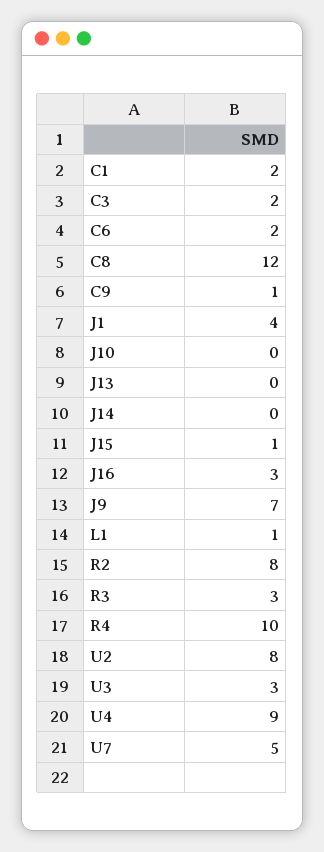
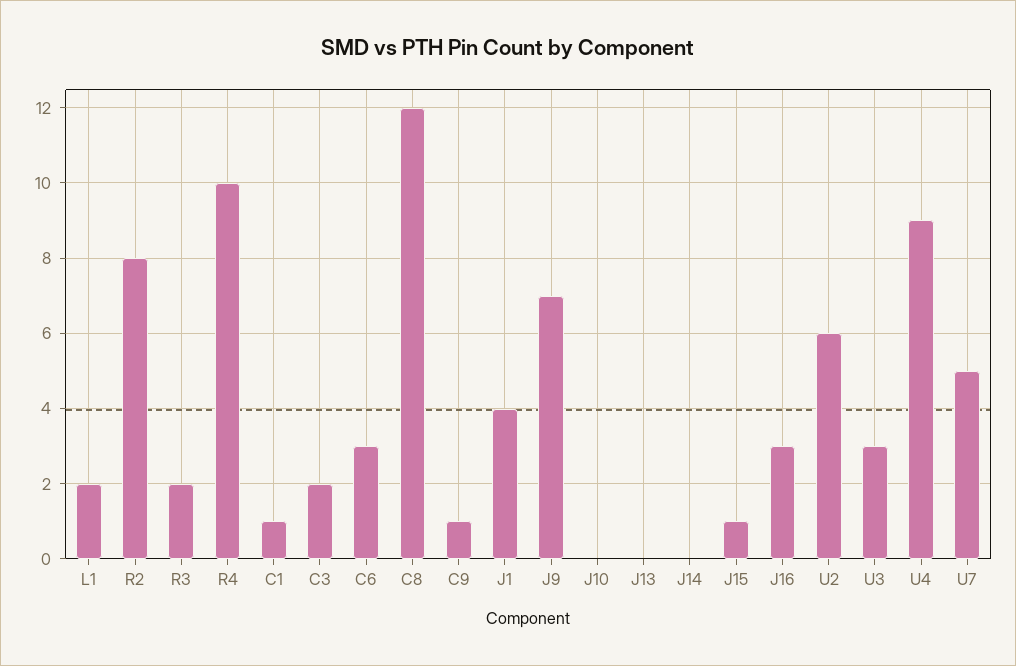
C1: 2 -> 1
C6: 2 -> 3
L1: 1 -> 2
R3: 3 -> 2
U2: 8 -> 6

